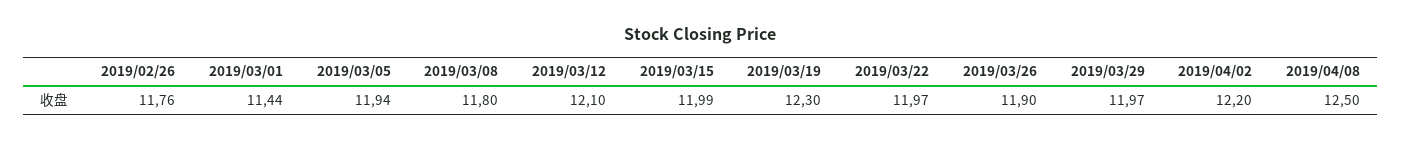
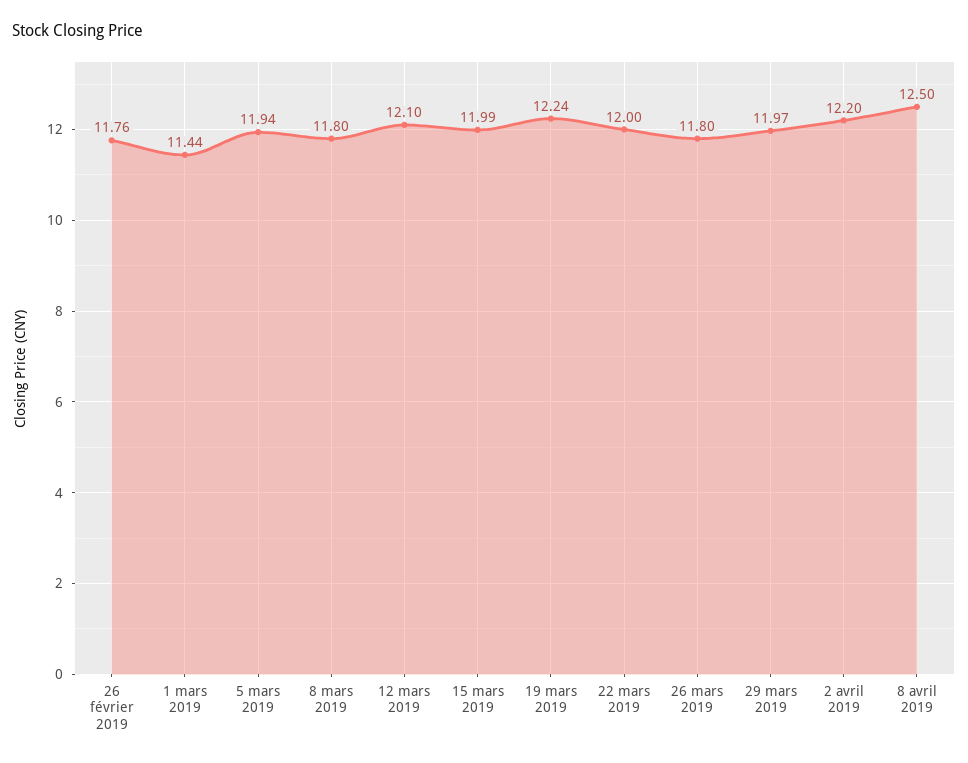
2019/03/19: 12.3 -> 12.24
2019/03/22: 11.97 -> 12
2019/03/26: 11.9 -> 11.8

